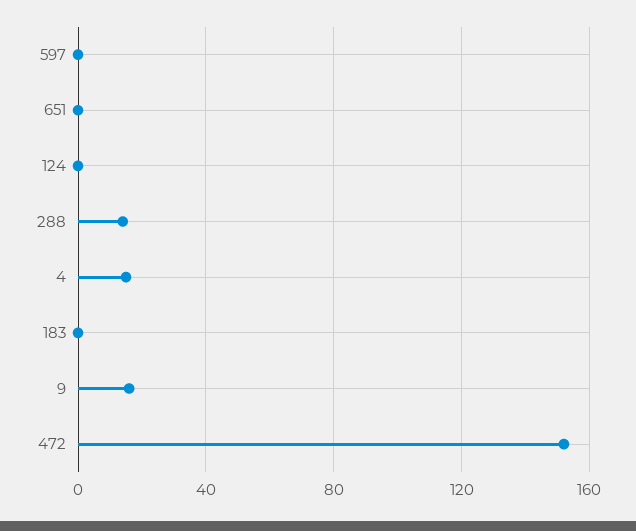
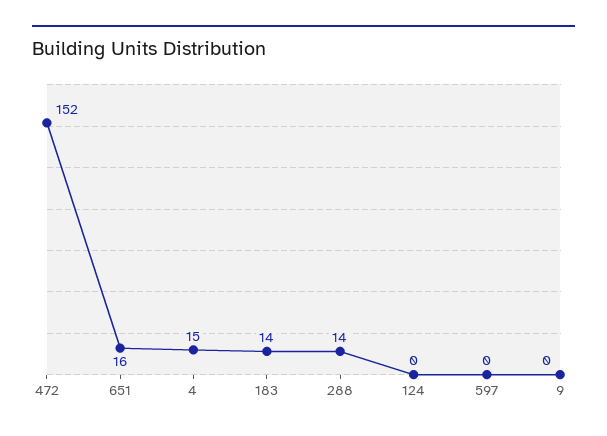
651: 0 -> 16
183: 0 -> 14
9: 15 -> 0

